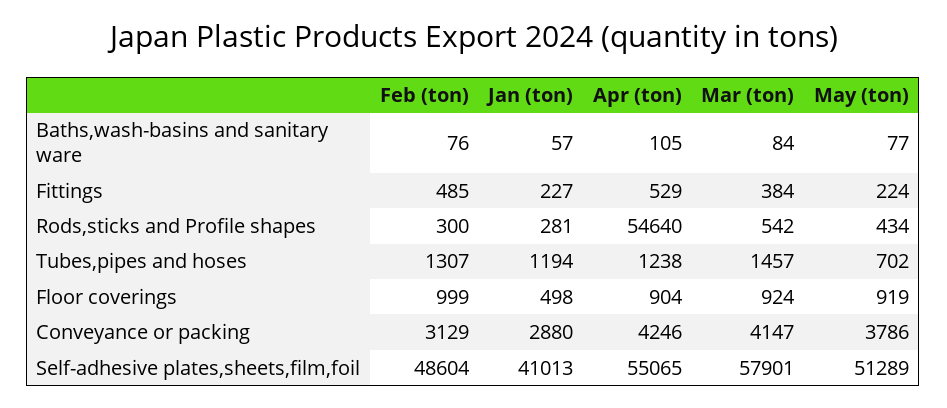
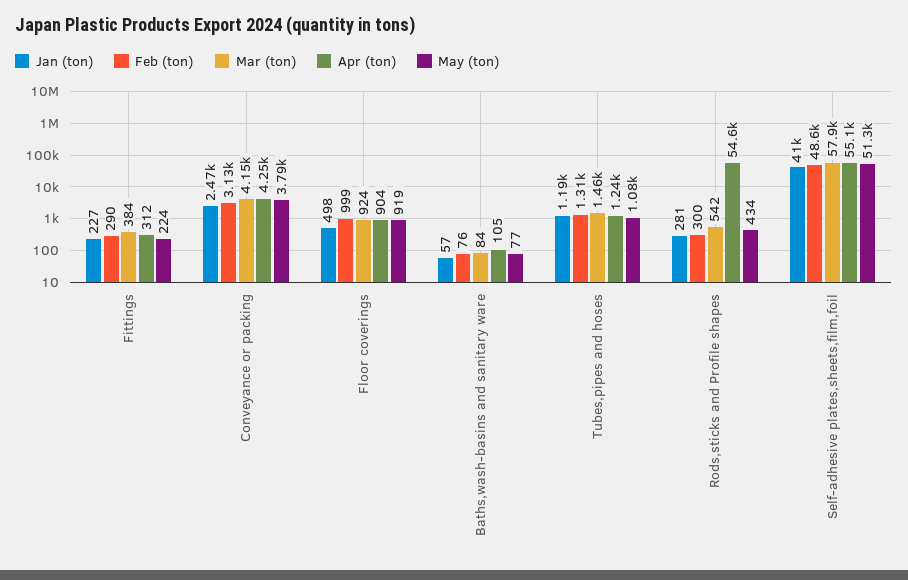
Feb (ton), Fittings: 485 -> 290
Apr (ton), Fittings: 529 -> 312
May (ton), Tubes,pipes and hoses: 702 -> 1080
Jan (ton), Conveyance or packing: 2880 -> 2470

